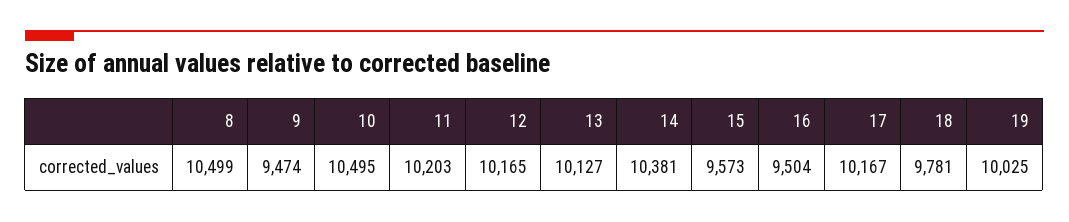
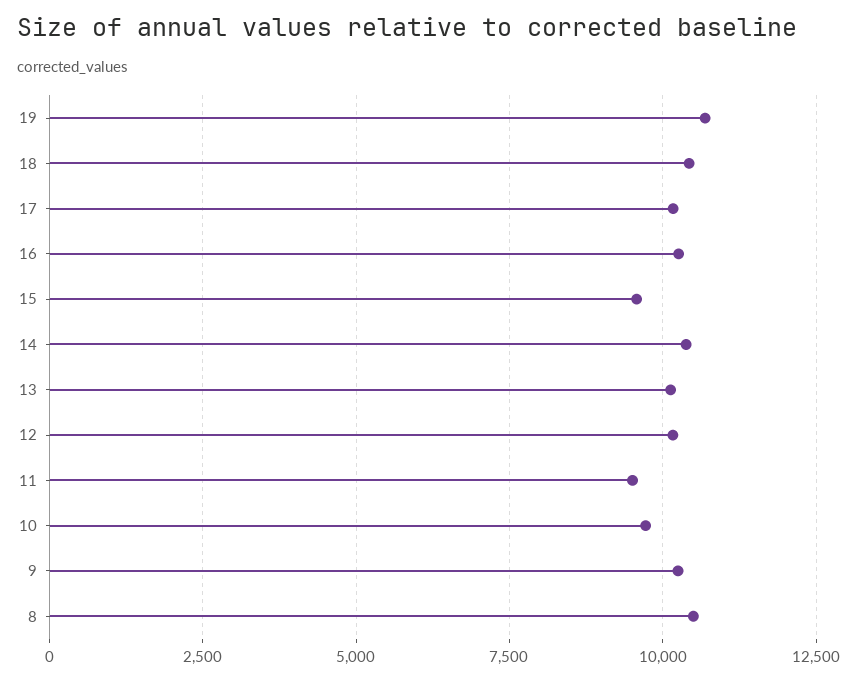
9: 9474 -> 10250
10: 10495 -> 9750
11: 10203 -> 9500
16: 9504 -> 10250
18: 9781 -> 10500
19: 10025 -> 10750

